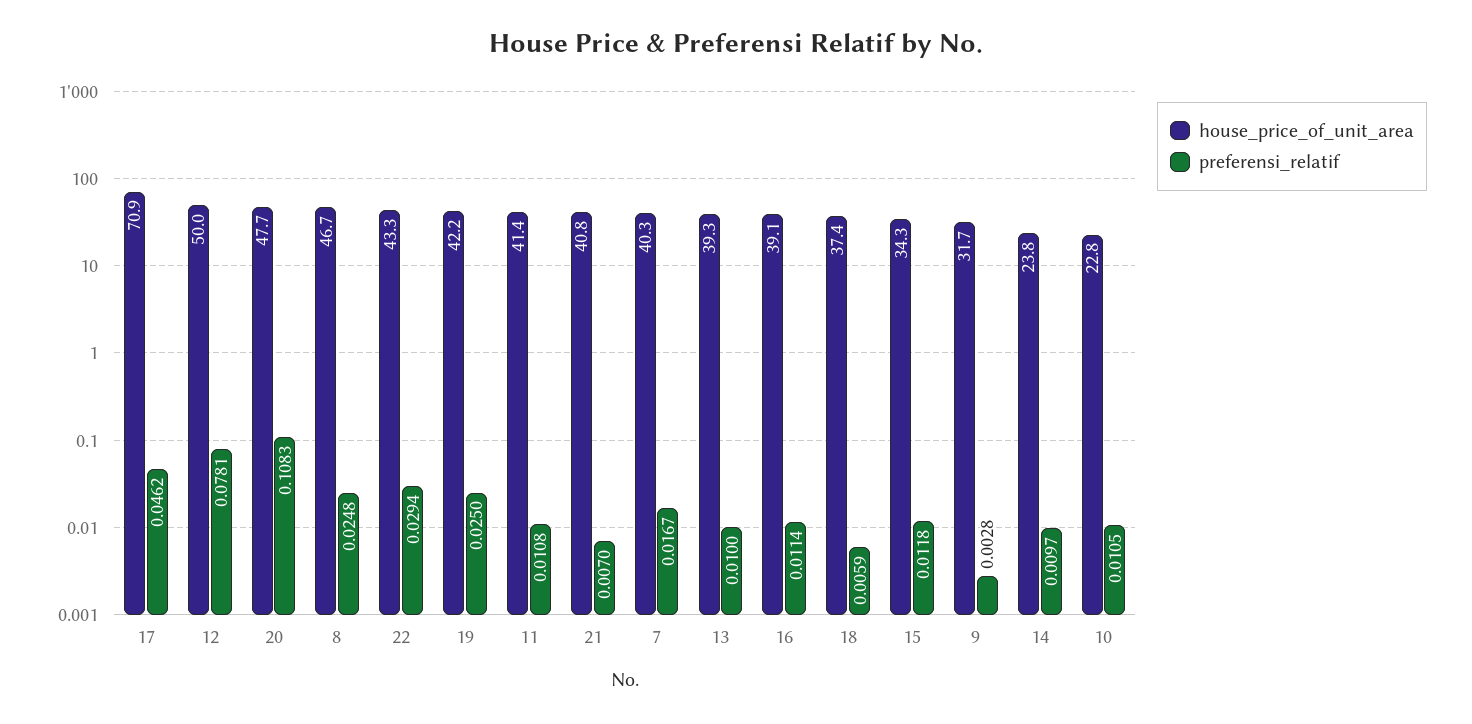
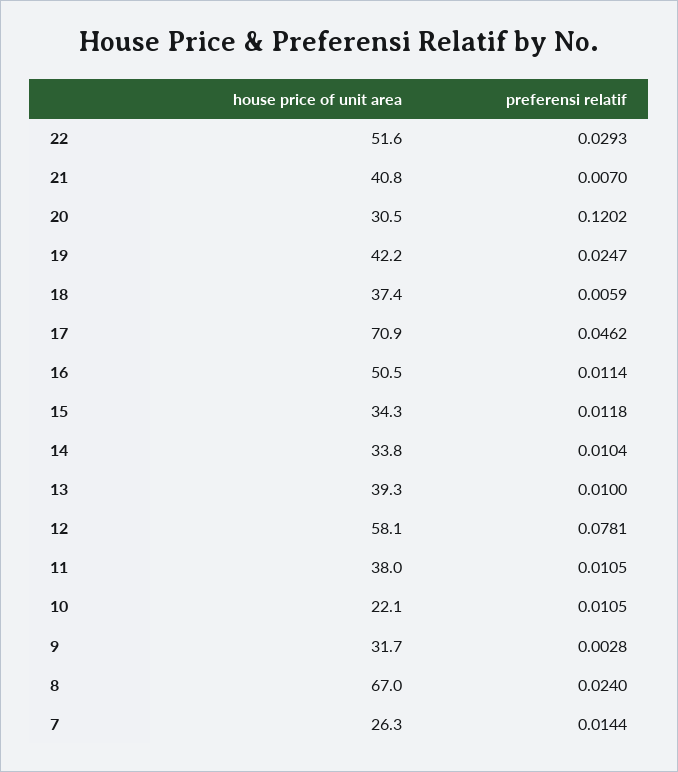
house_price_of_unit_area, 12: 50 -> 58.1
house_price_of_unit_area, 20: 47.7 -> 30.5
preferensi_relatif, 20: 0.1083 -> 0.1202
house_price_of_unit_area, 8: 46.7 -> 67
preferensi_relatif, 8: 0.0248 -> 0.024
house_price_of_unit_area, 22: 43.3 -> 51.6
preferensi_relatif, 22: 0.0294 -> 0.0293
preferensi_relatif, 19: 0.025 -> 0.0247
house_price_of_unit_area, 11: 41.4 -> 38
preferensi_relatif, 11: 0.0108 -> 0.0105
house_price_of_unit_area, 7: 40.3 -> 26.3
preferensi_relatif, 7: 0.0167 -> 0.0144
house_price_of_unit_area, 16: 39.1 -> 50.5
house_price_of_unit_area, 14: 23.8 -> 33.8
preferensi_relatif, 14: 0.0097 -> 0.0104
house_price_of_unit_area, 10: 22.8 -> 22.1

